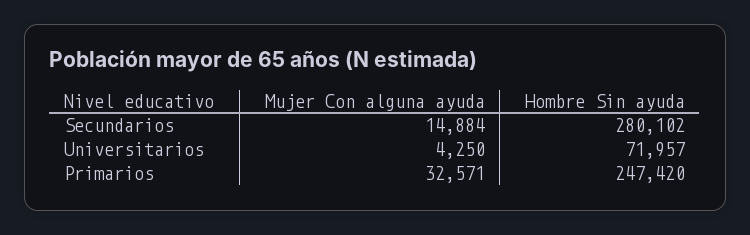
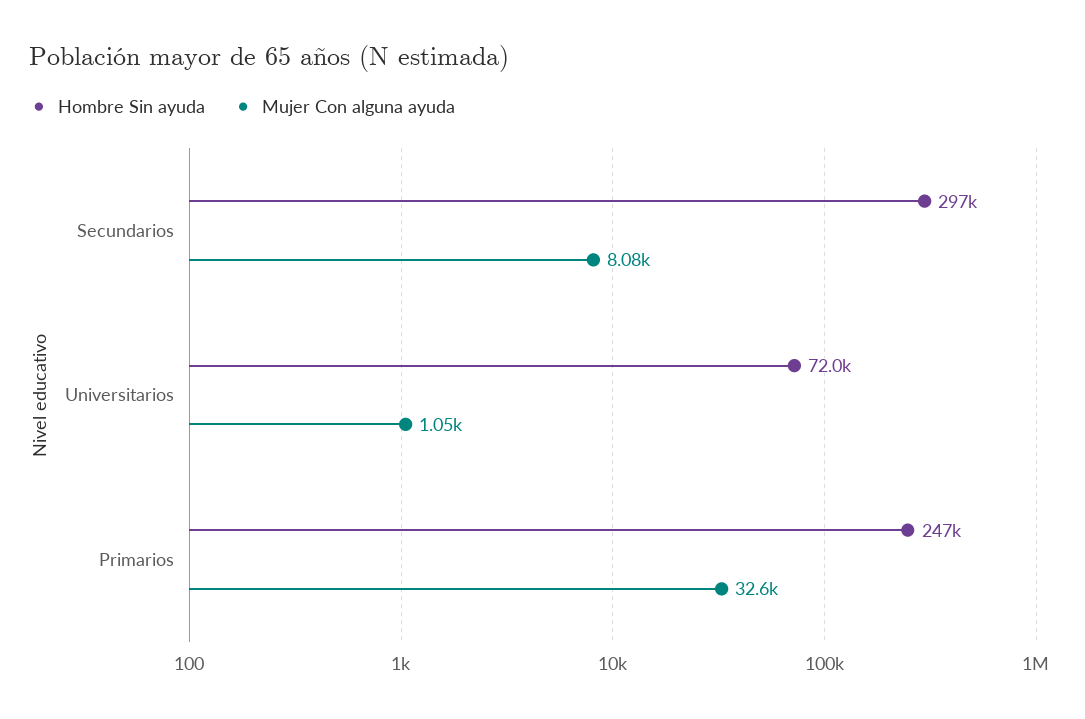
Mujer Con alguna ayuda, Secundarios: 14884 -> 8080
Hombre Sin ayuda, Secundarios: 280102 -> 297000
Mujer Con alguna ayuda, Universitarios: 4250 -> 1050

